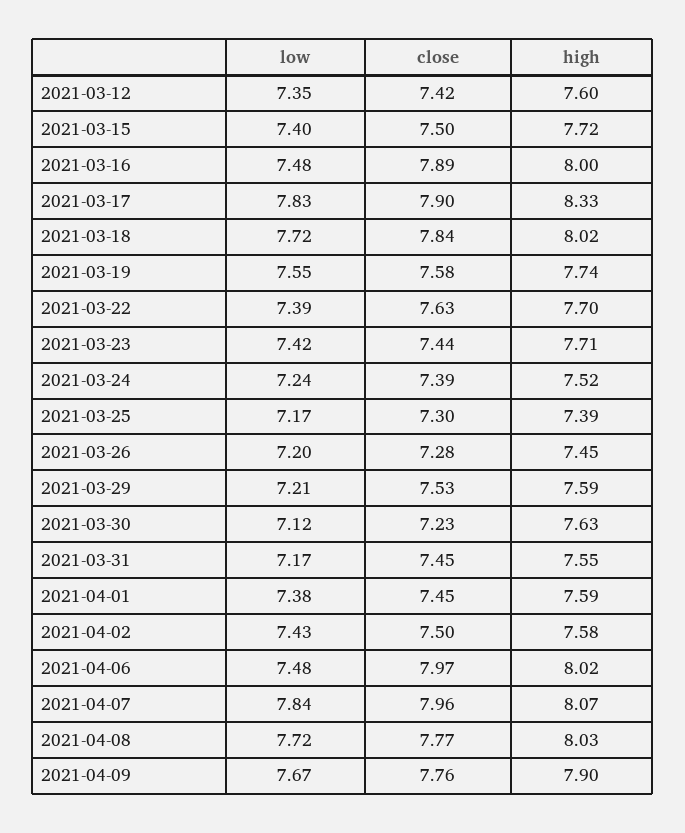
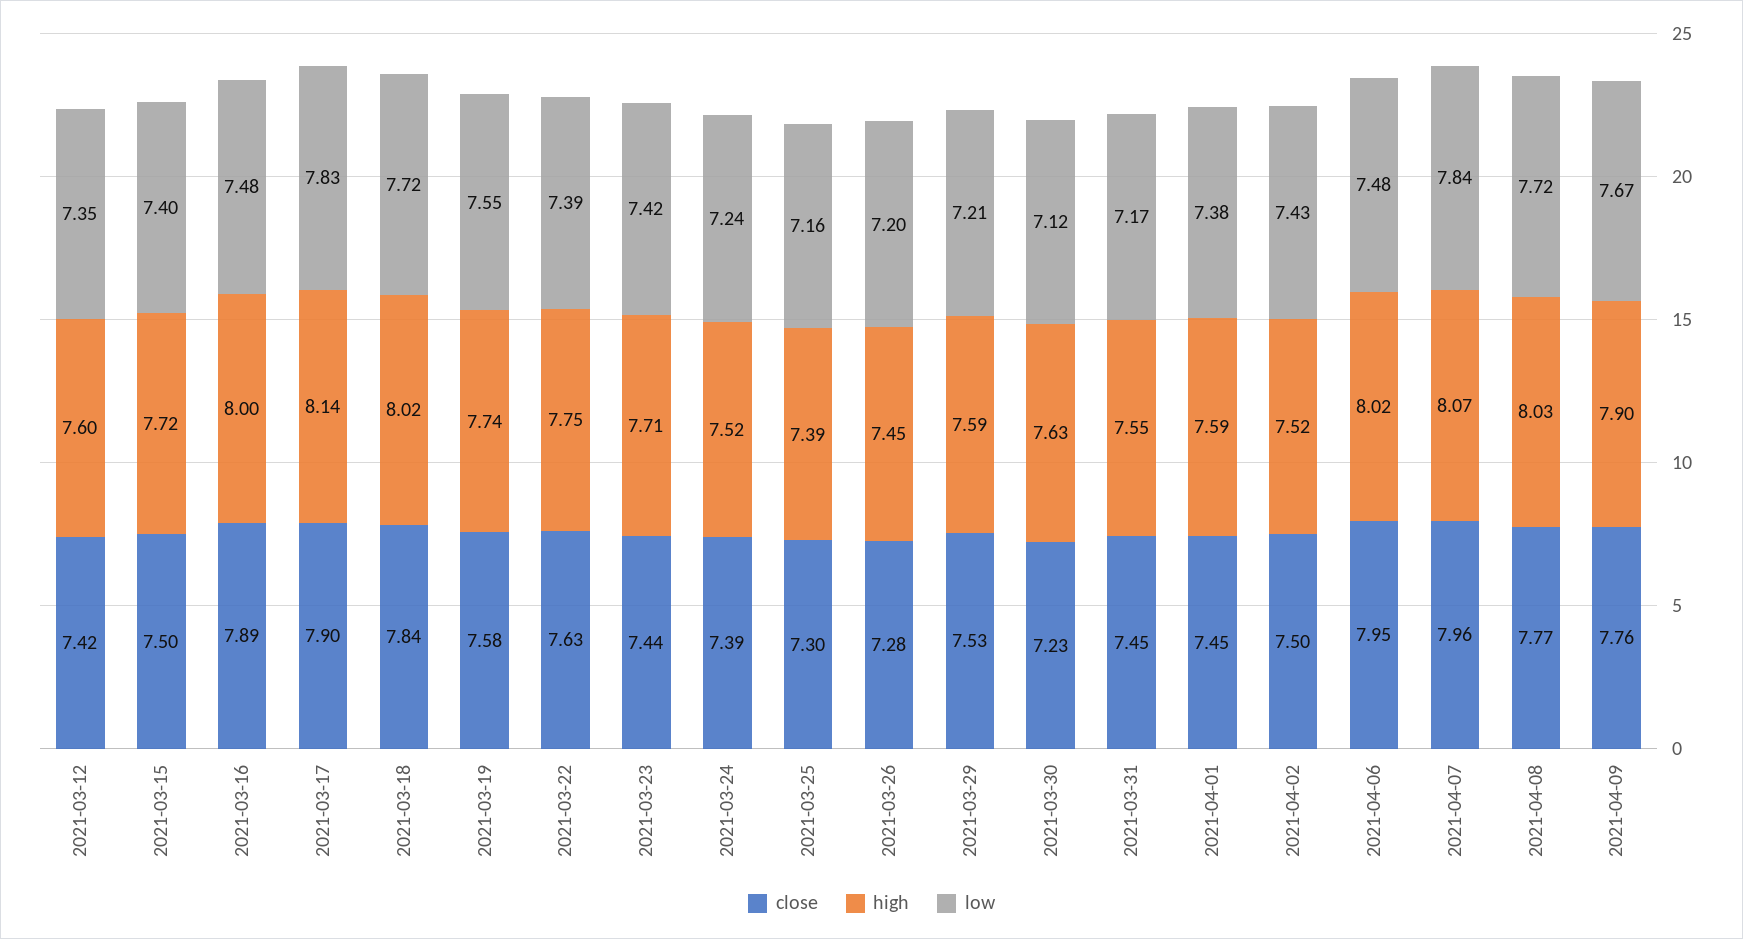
high, 2021-03-17: 8.33 -> 8.14
high, 2021-03-22: 7.7 -> 7.75
low, 2021-03-25: 7.17 -> 7.16
high, 2021-04-02: 7.58 -> 7.52
close, 2021-04-06: 7.97 -> 7.95

